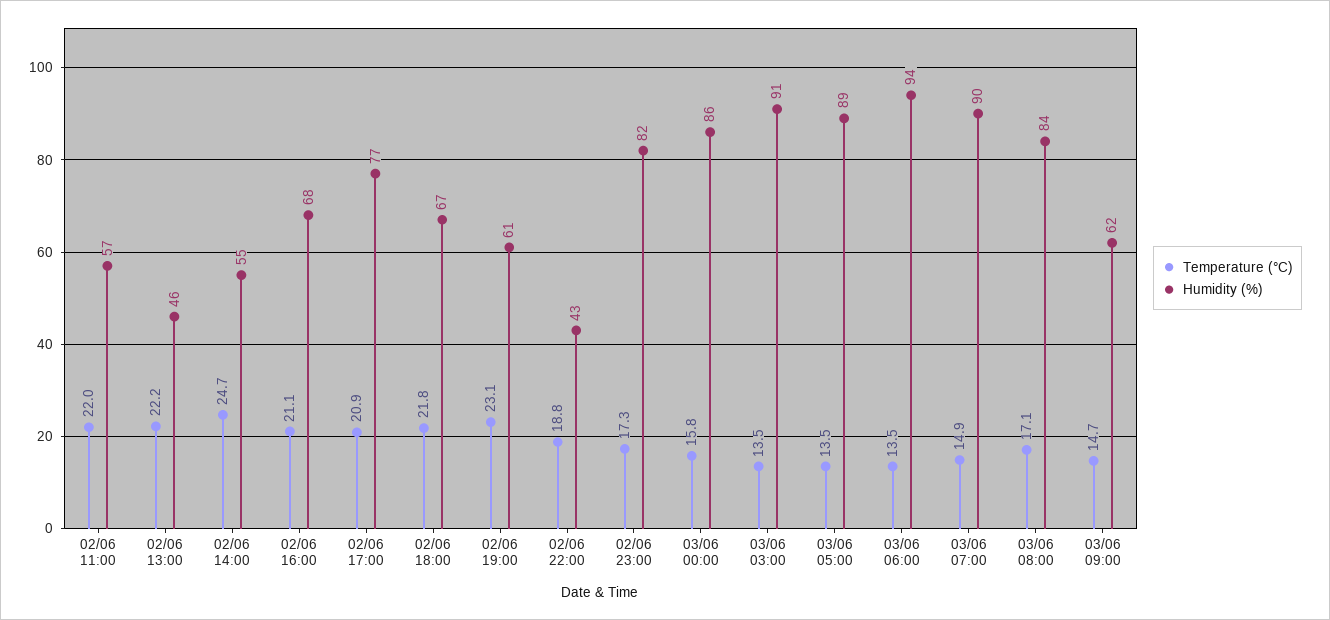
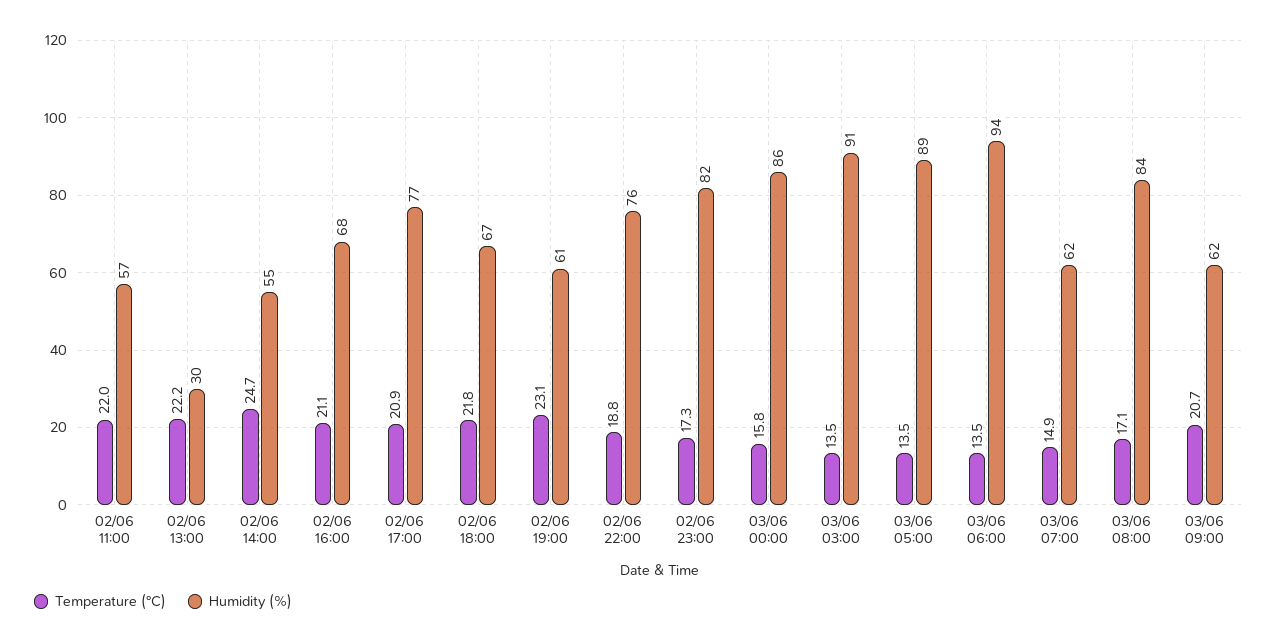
Humidity (%), 02/06 13:00: 46 -> 30
Humidity (%), 02/06 22:00: 43 -> 76
Humidity (%), 03/06 07:00: 90 -> 62
Temperature (°C), 03/06 09:00: 14.7 -> 20.7

